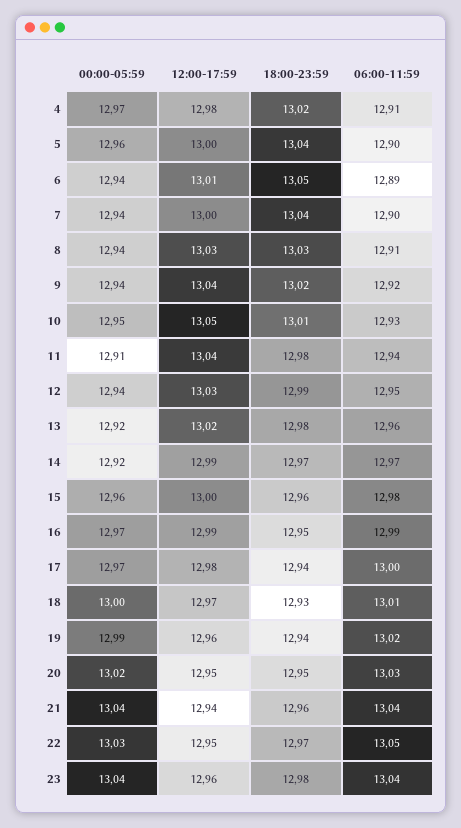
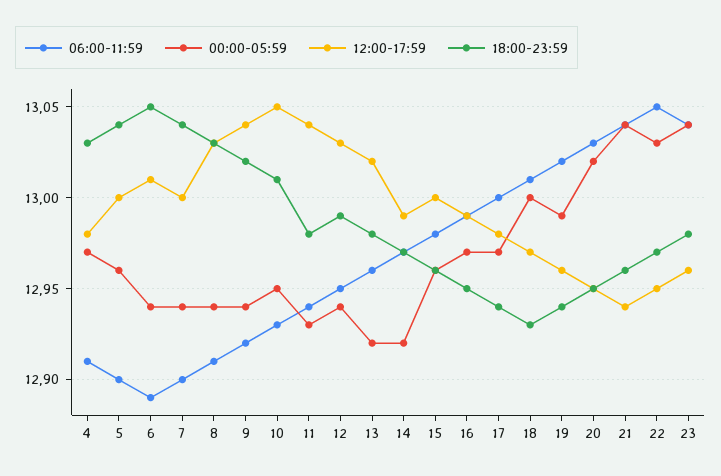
18:00-23:59, 4: 13.02 -> 13.03
00:00-05:59, 11: 12.91 -> 12.93

